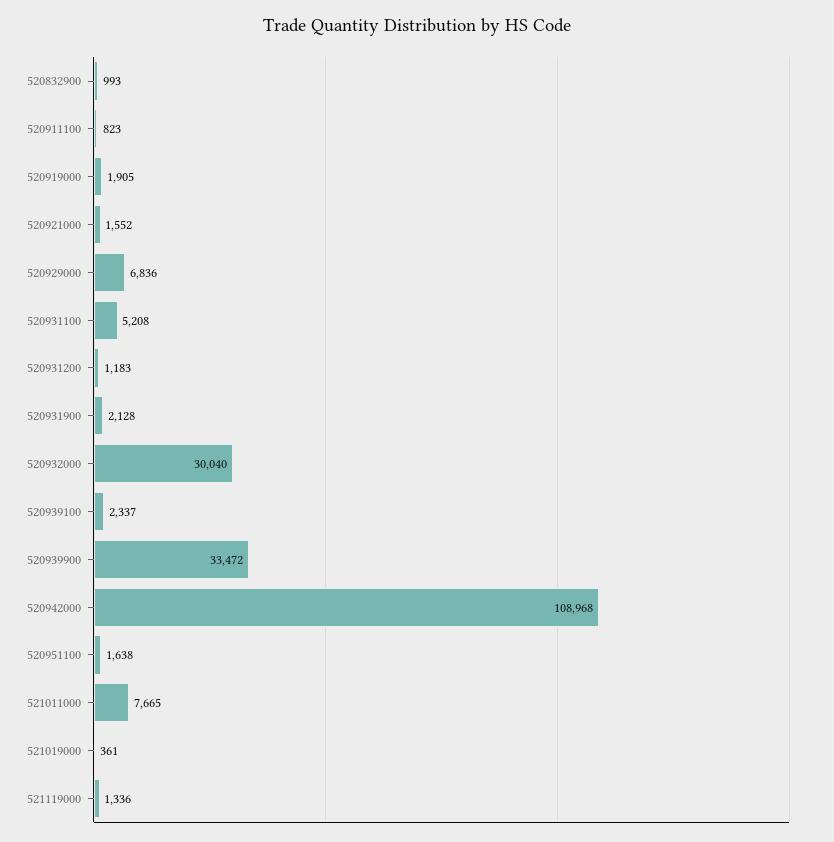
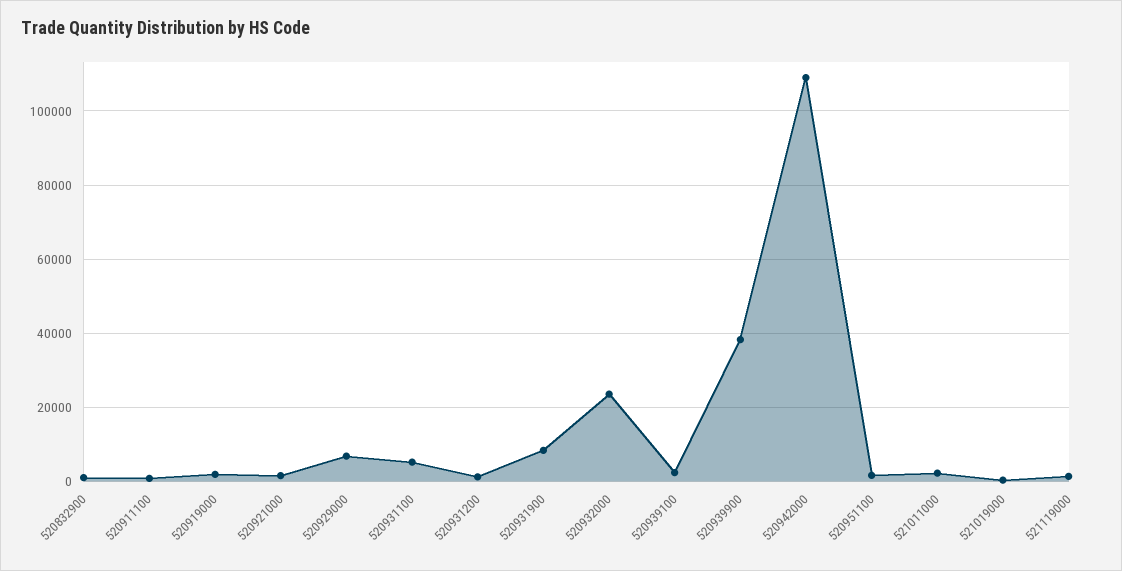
520931900: 2128 -> 8000
520932000: 30040 -> 24000
520939900: 33472 -> 38000
521011000: 7665 -> 2000

